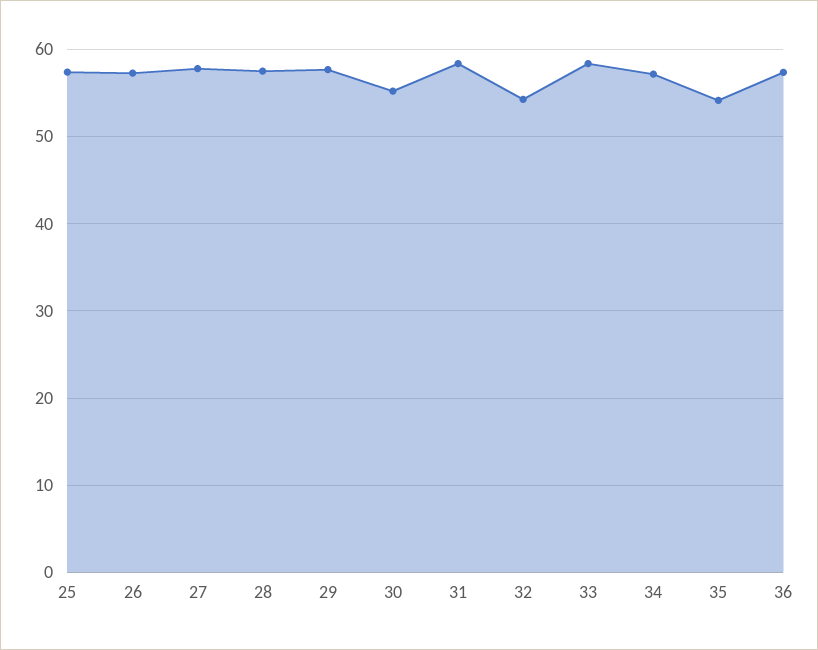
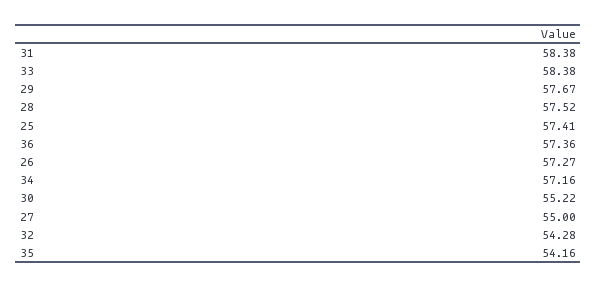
27: 58 -> 55

